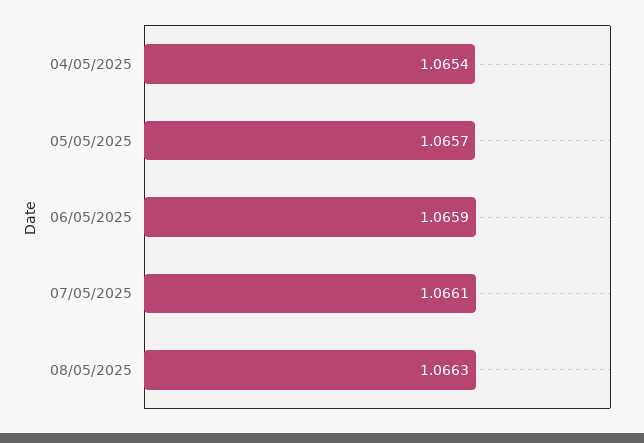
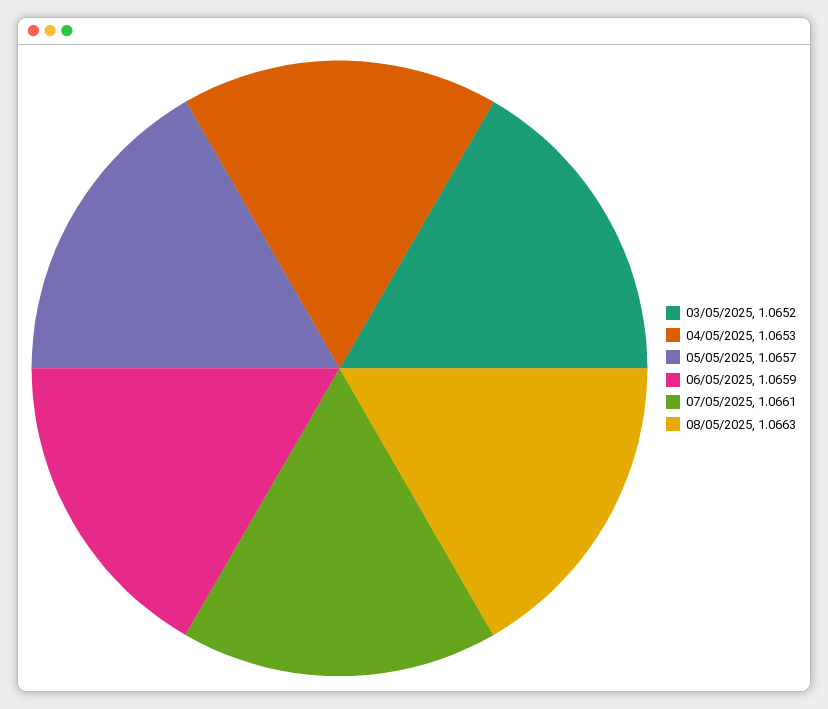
04/05/2025: 1.0654 -> 1.0653
03/05/2025: none -> 1.0652

